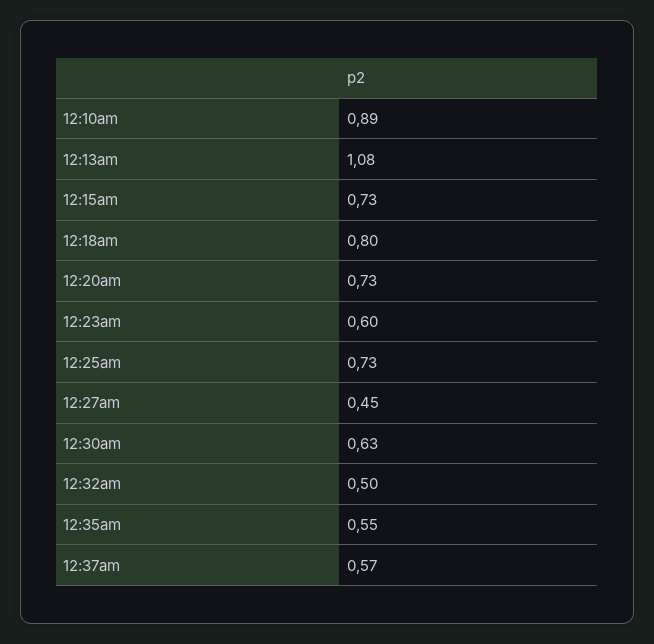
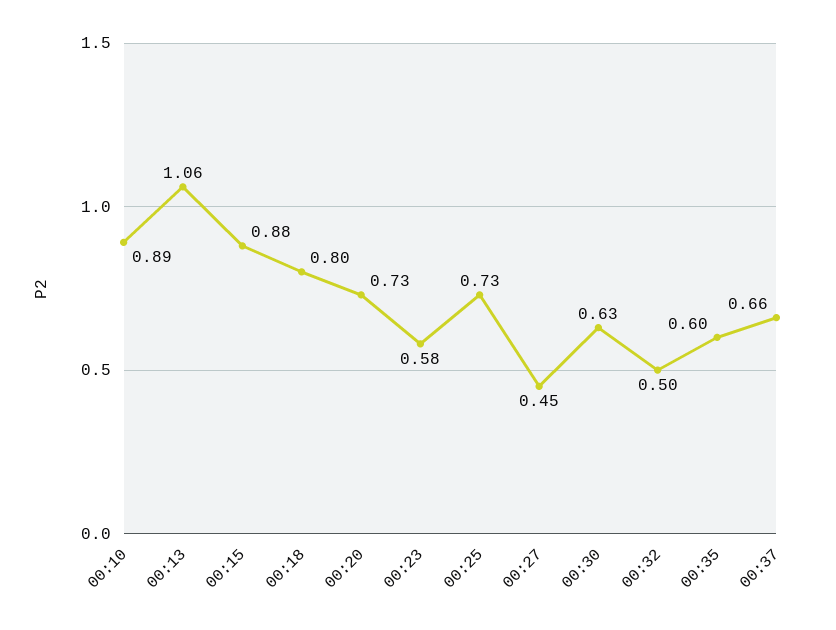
12:13am: 1.08 -> 1.06
12:15am: 0.73 -> 0.88
12:23am: 0.6 -> 0.58
12:35am: 0.55 -> 0.6
12:37am: 0.57 -> 0.66

